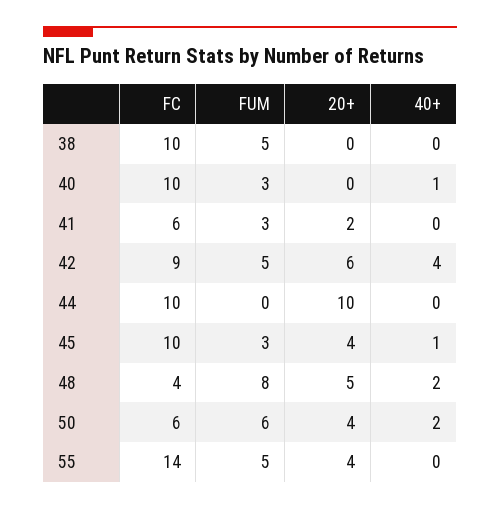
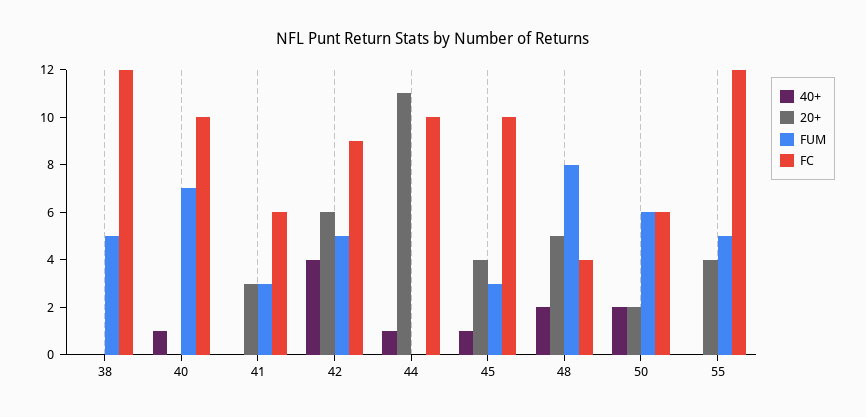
FC, 38: 10 -> 12
FUM, 40: 3 -> 7
20+, 41: 2 -> 3
20+, 44: 10 -> 11
40+, 44: 0 -> 1
20+, 50: 4 -> 2
FC, 55: 14 -> 12

